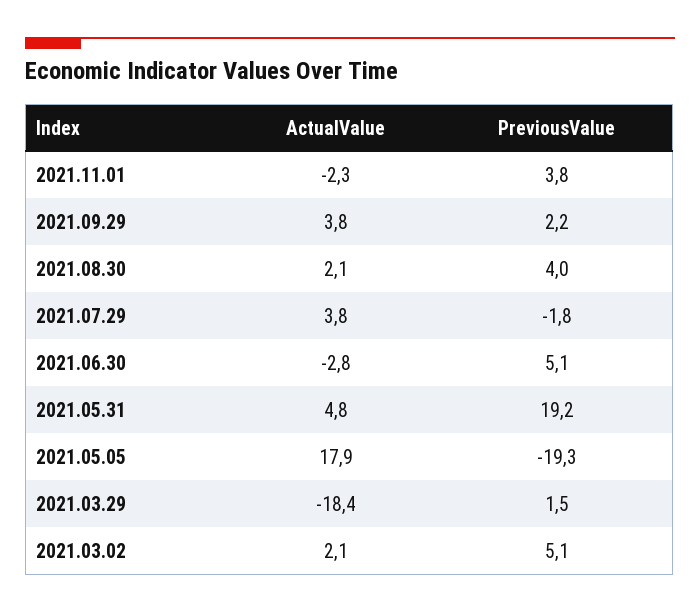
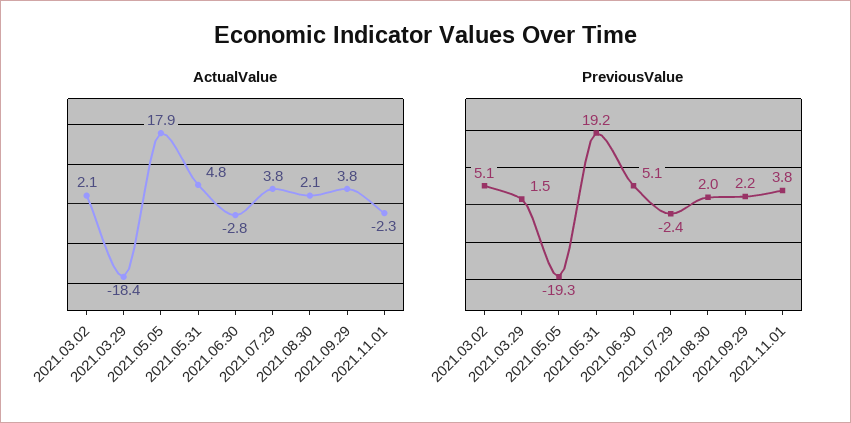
PreviousValue, 2021.08.30: 4 -> 2
PreviousValue, 2021.07.29: -1.8 -> -2.4

